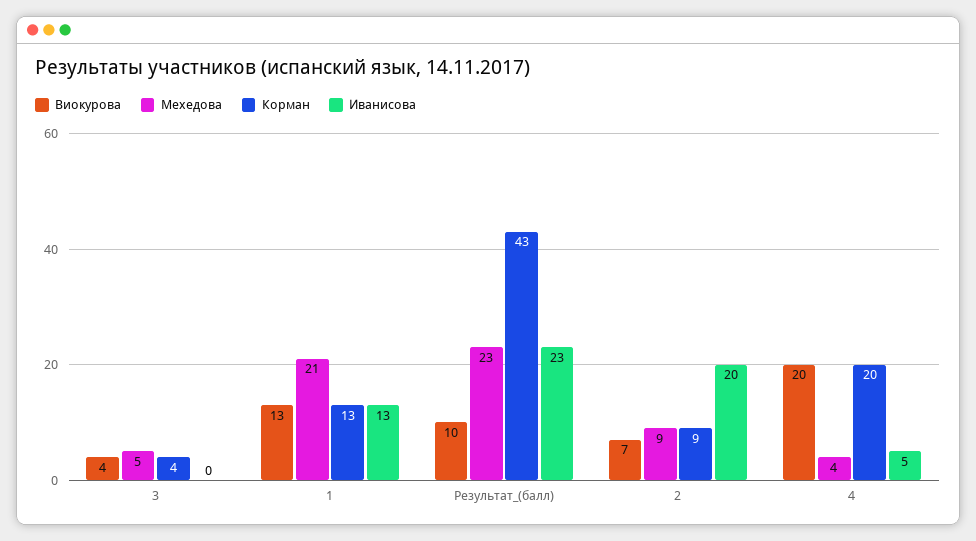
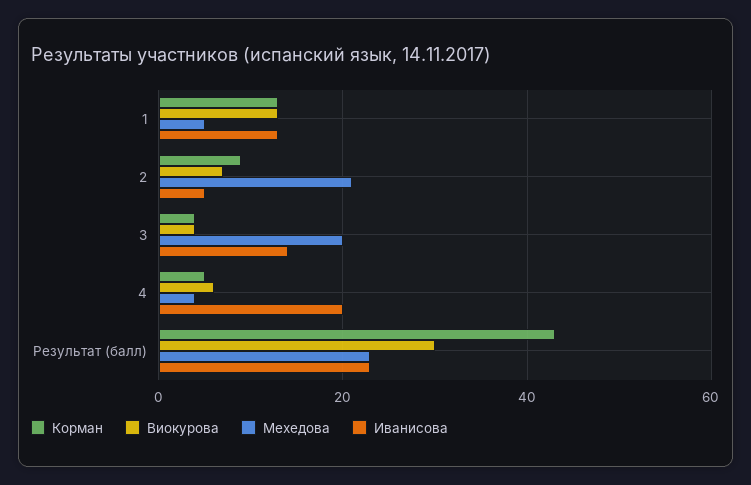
Мехедова, 3: 5 -> 20
Иванисова, 3: 0 -> 15
Мехедова, 1: 21 -> 5
Виокурова, Результат_(балл): 10 -> 30
Мехедова, 2: 9 -> 20
Иванисова, 2: 20 -> 5
Виокурова, 4: 20 -> 5
Корман, 4: 20 -> 5
Иванисова, 4: 5 -> 20

